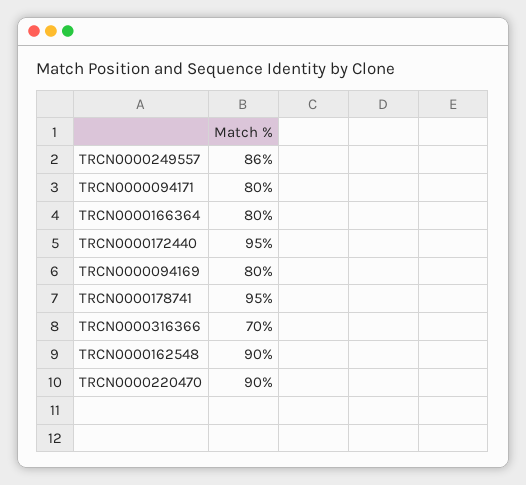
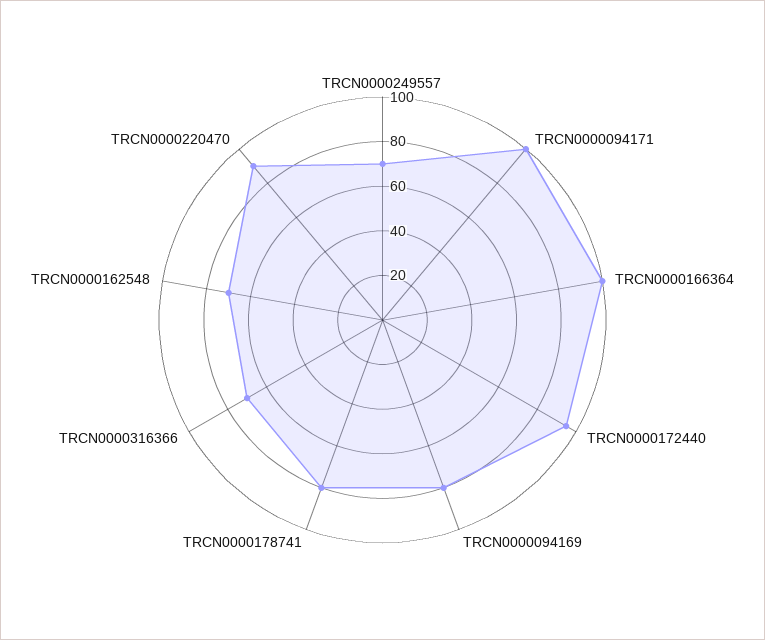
TRCN0000249557: 86 -> 70
TRCN0000094171: 80 -> 100
TRCN0000166364: 80 -> 100
TRCN0000178741: 95 -> 80
TRCN0000162548: 90 -> 70

